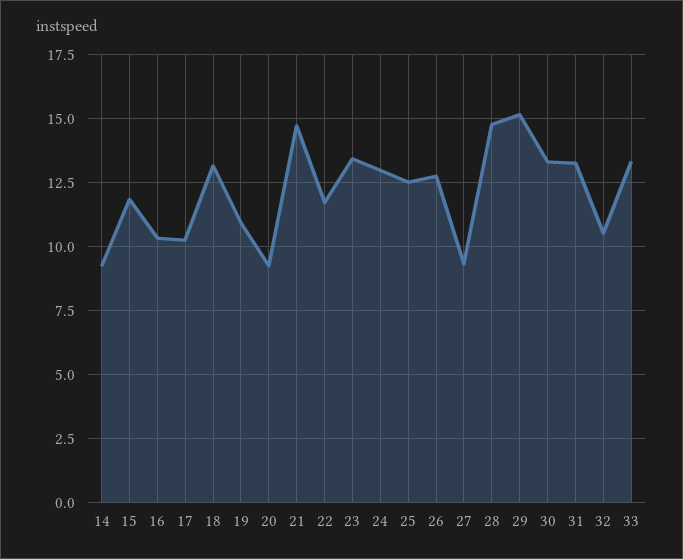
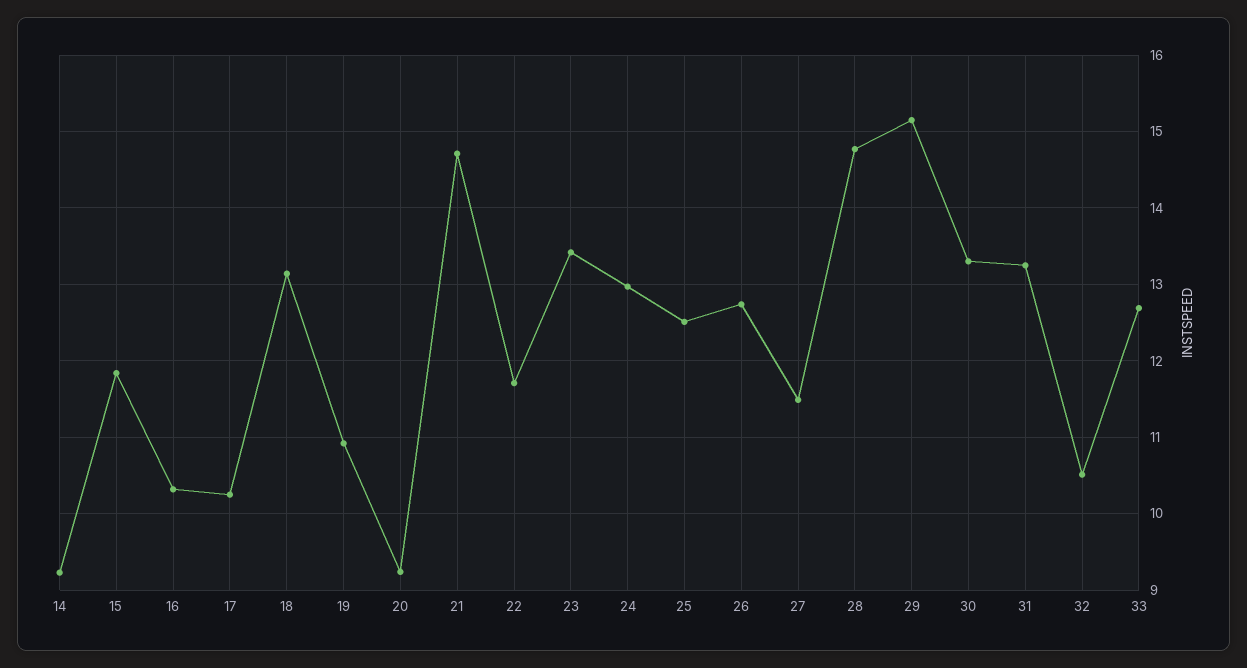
27: 9.25 -> 11.5
33: 13.25 -> 12.7

